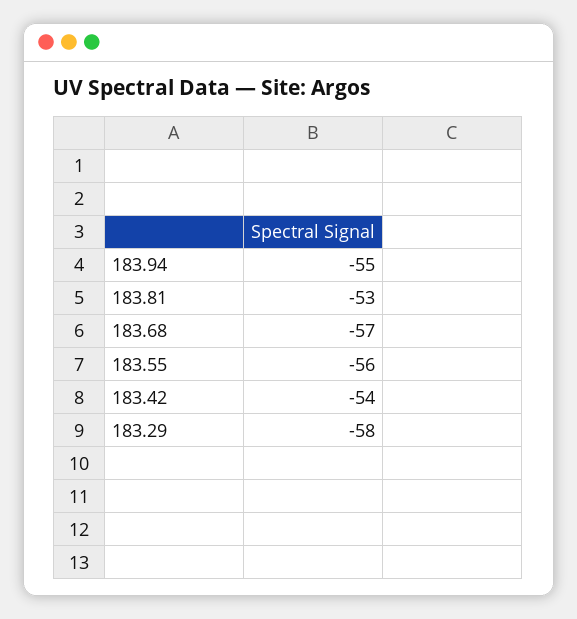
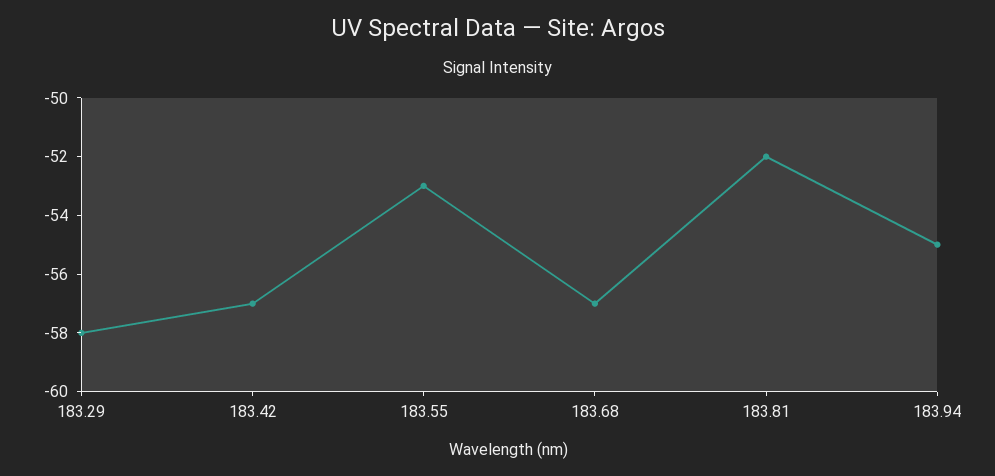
183.81: -53 -> -52
183.55: -56 -> -53
183.42: -54 -> -57

